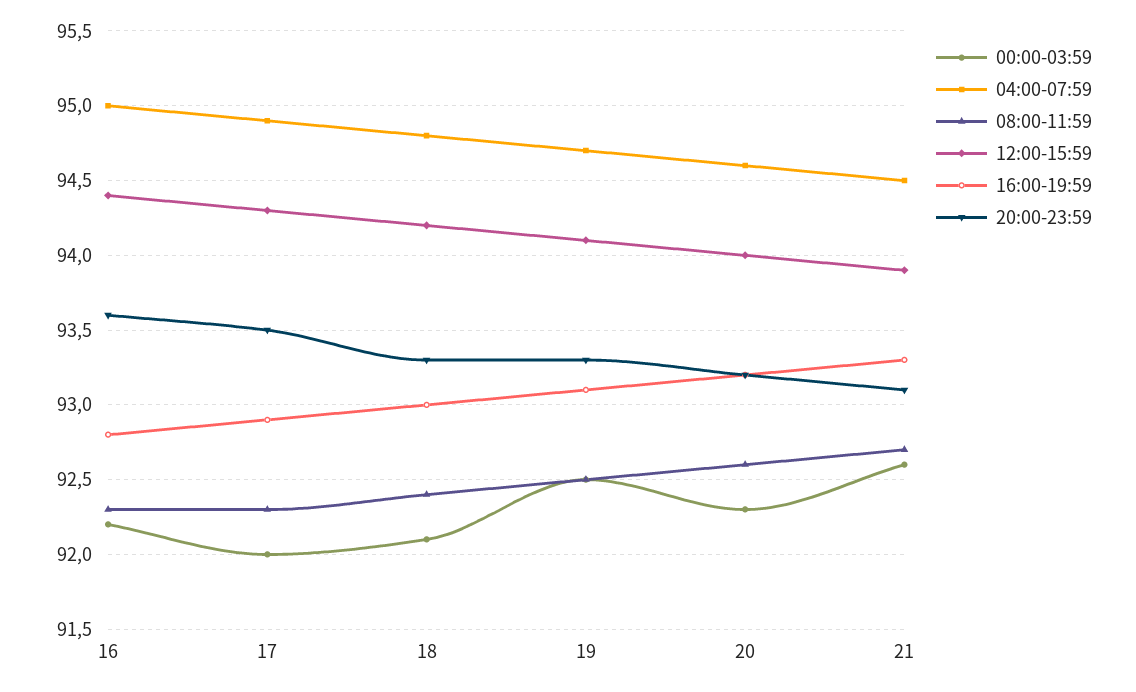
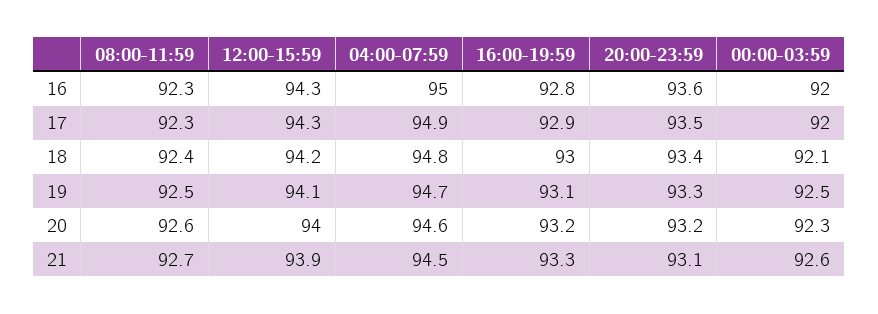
00:00-03:59, 16: 92.2 -> 92
12:00-15:59, 16: 94.4 -> 94.3
20:00-23:59, 18: 93.3 -> 93.4

